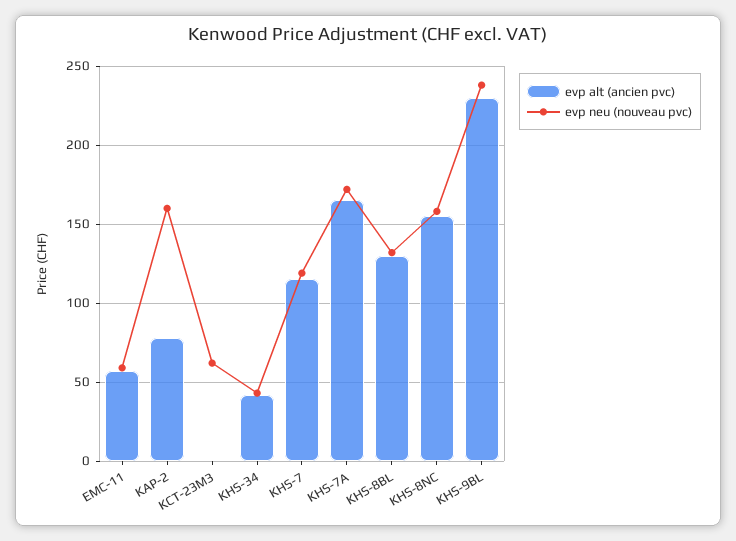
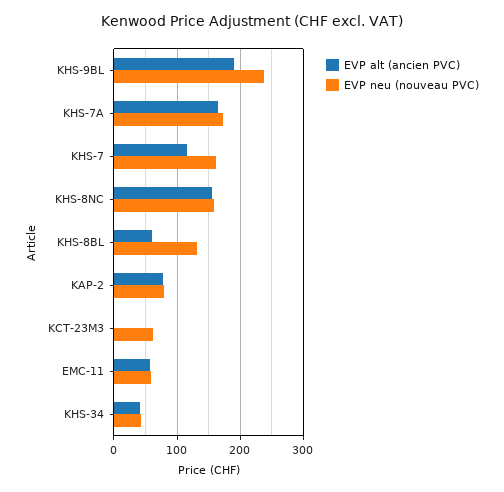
evp neu (nouveau pvc), KAP-2: 160 -> 80
evp neu (nouveau pvc), KHS-7: 120 -> 160
evp alt (ancien pvc), KHS-8BL: 130 -> 60
evp alt (ancien pvc), KHS-9BL: 230 -> 190

